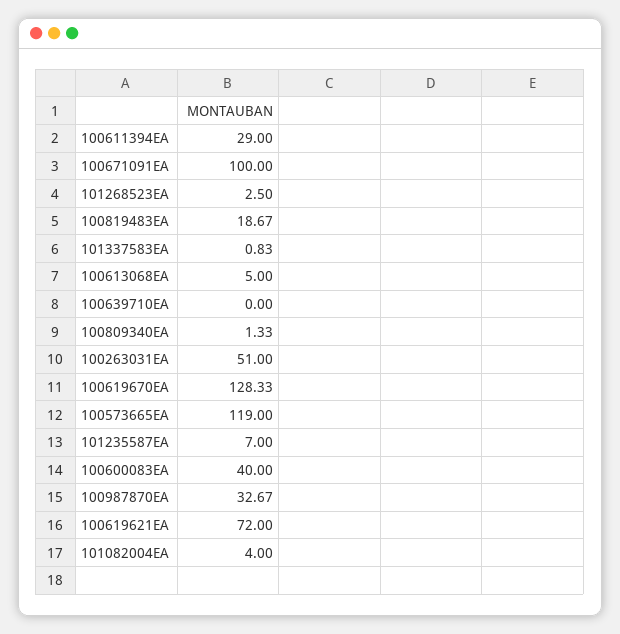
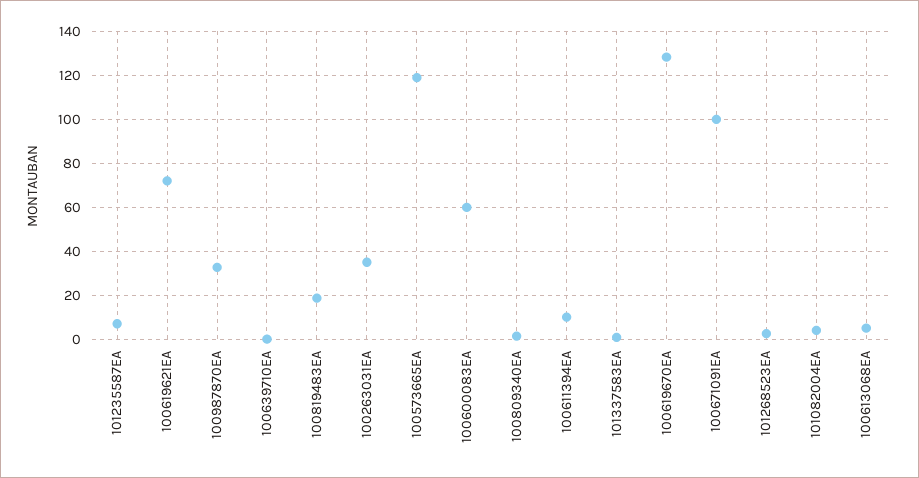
100611394EA: 29 -> 10
100263031EA: 51 -> 35
100600083EA: 40 -> 60

